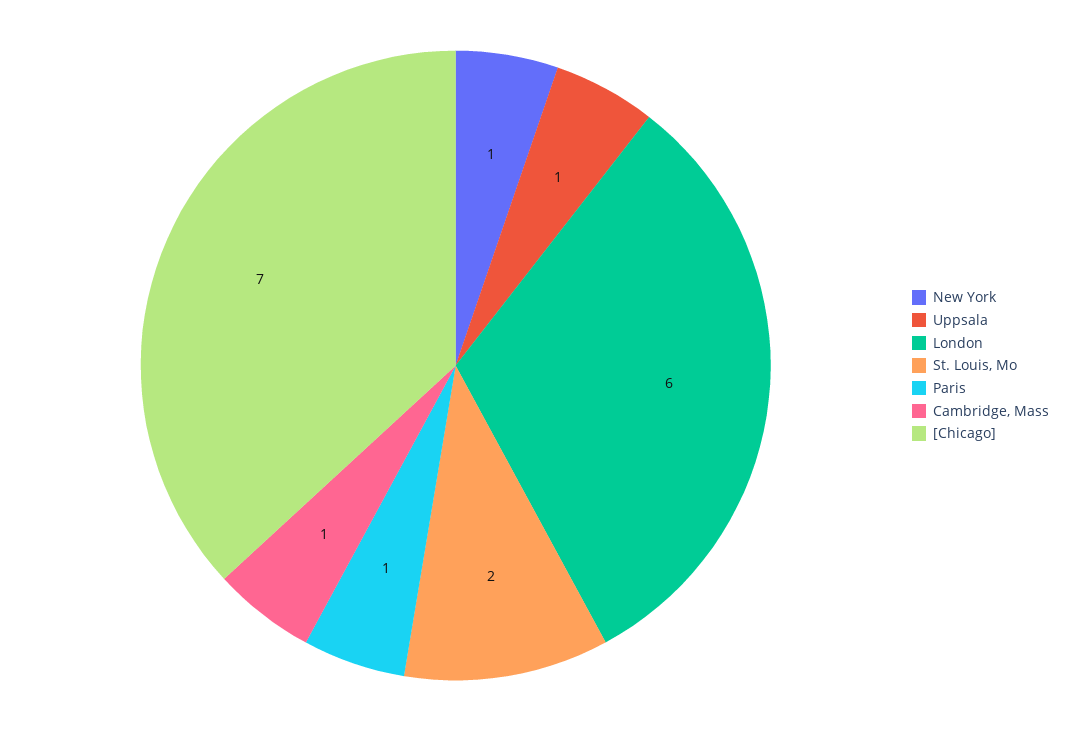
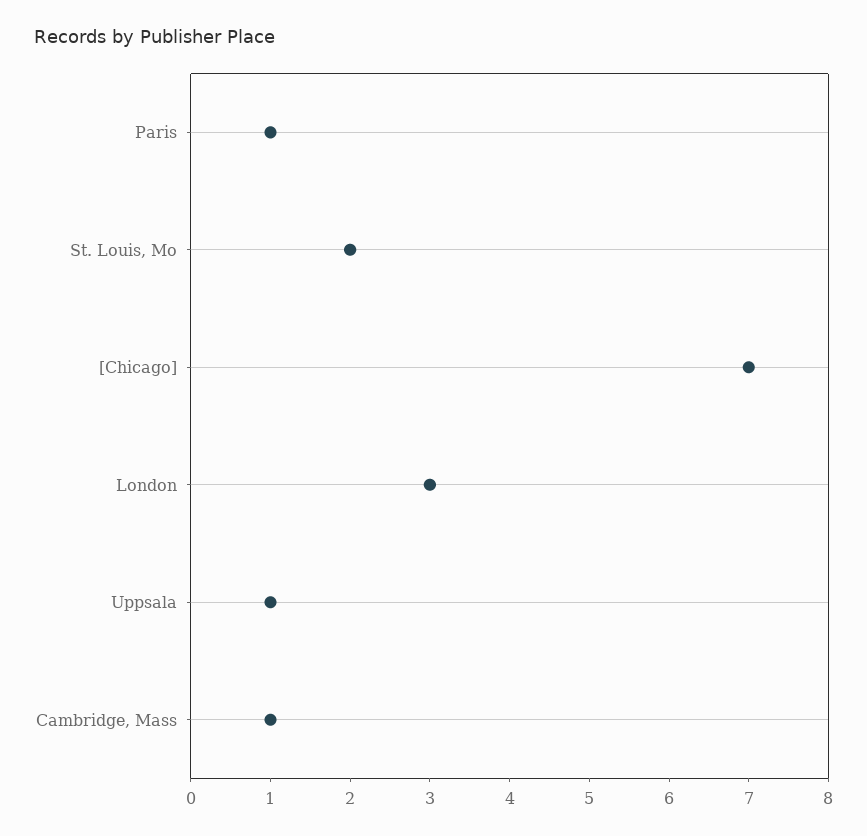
New York: 1 -> none
London: 6 -> 3

